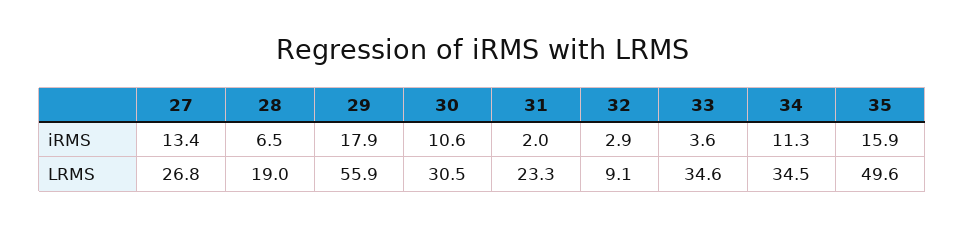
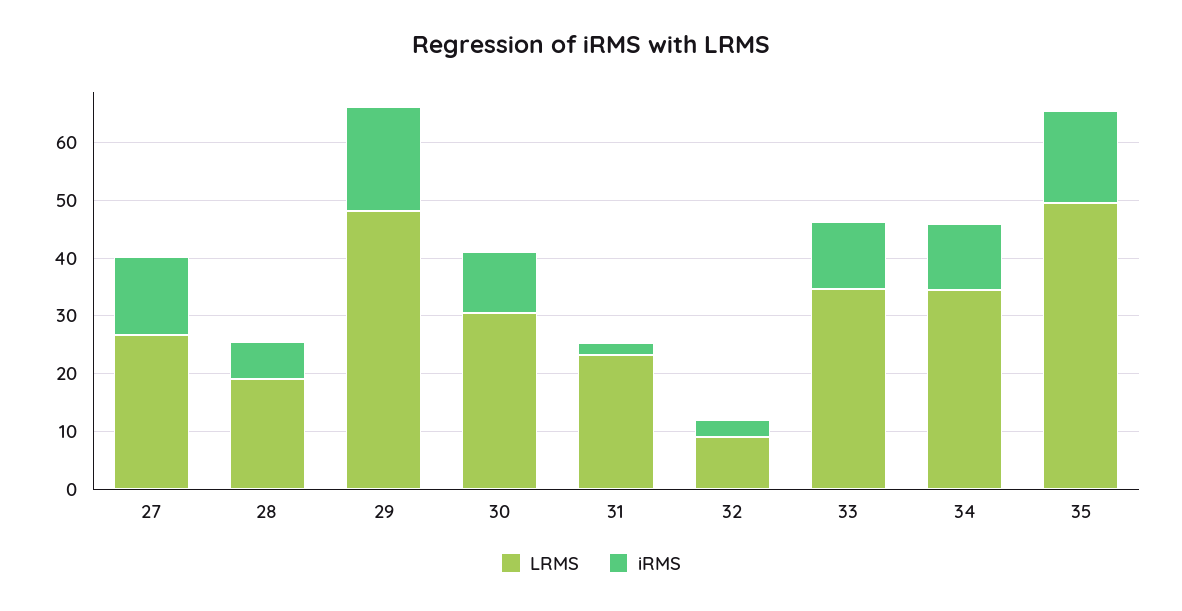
iRMS, 33: 3.6 -> 12
LRMS, 29: 55.9 -> 48

